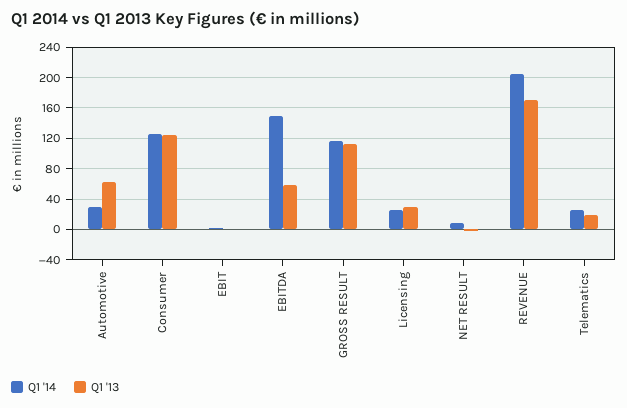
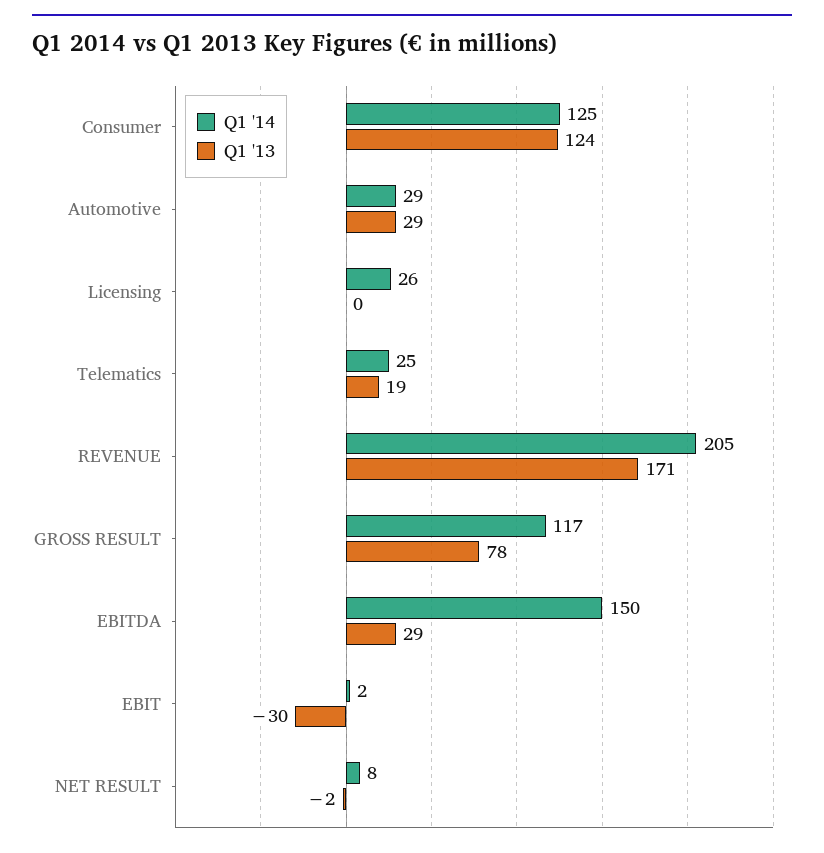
Q1 '13, Automotive: 60 -> 29
Q1 '13, EBIT: 0 -> -30
Q1 '13, EBITDA: 60 -> 29
Q1 '13, GROSS RESULT: 110 -> 78
Q1 '13, Licensing: 30 -> 0

